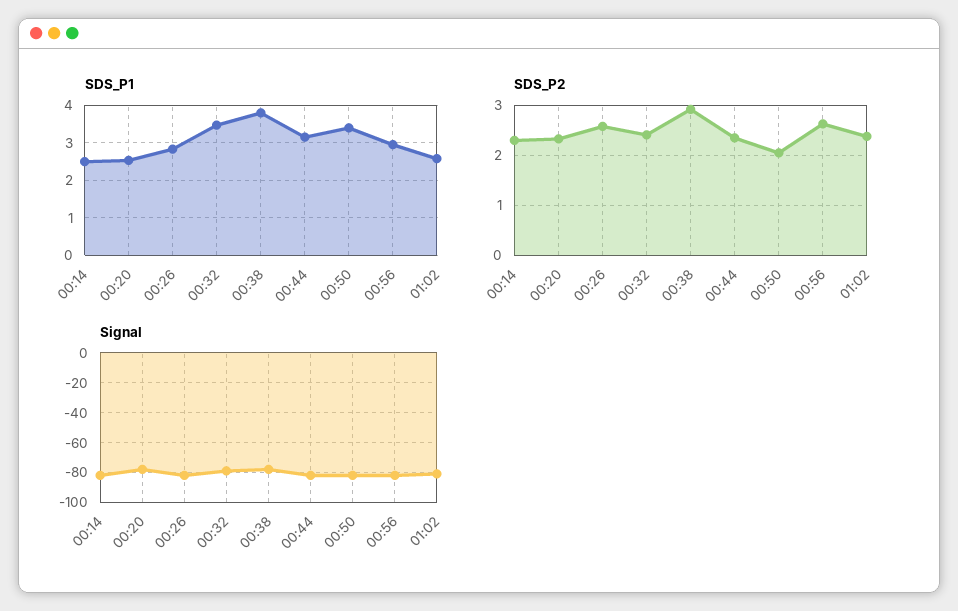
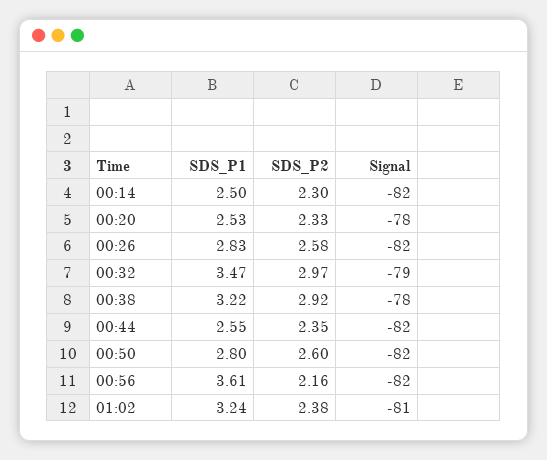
SDS_P1, 00:38: 3.8 -> 3.22
SDS_P1, 00:44: 3.2 -> 2.55
SDS_P1, 00:50: 3.4 -> 2.8
SDS_P1, 00:56: 3 -> 3.61
SDS_P1, 01:02: 2.6 -> 3.24
SDS_P2, 00:32: 2.4 -> 2.97
SDS_P2, 00:50: 2 -> 2.6
SDS_P2, 00:56: 2.6 -> 2.16

